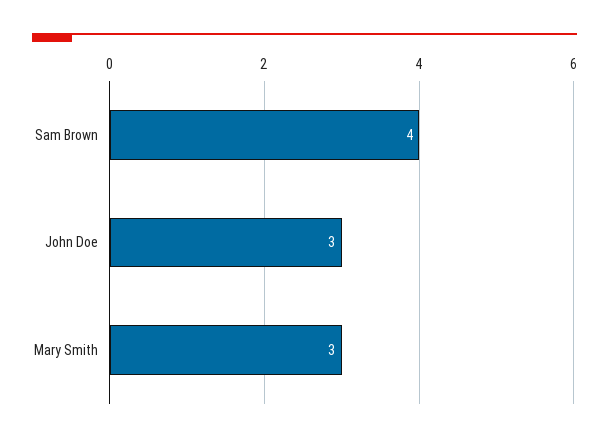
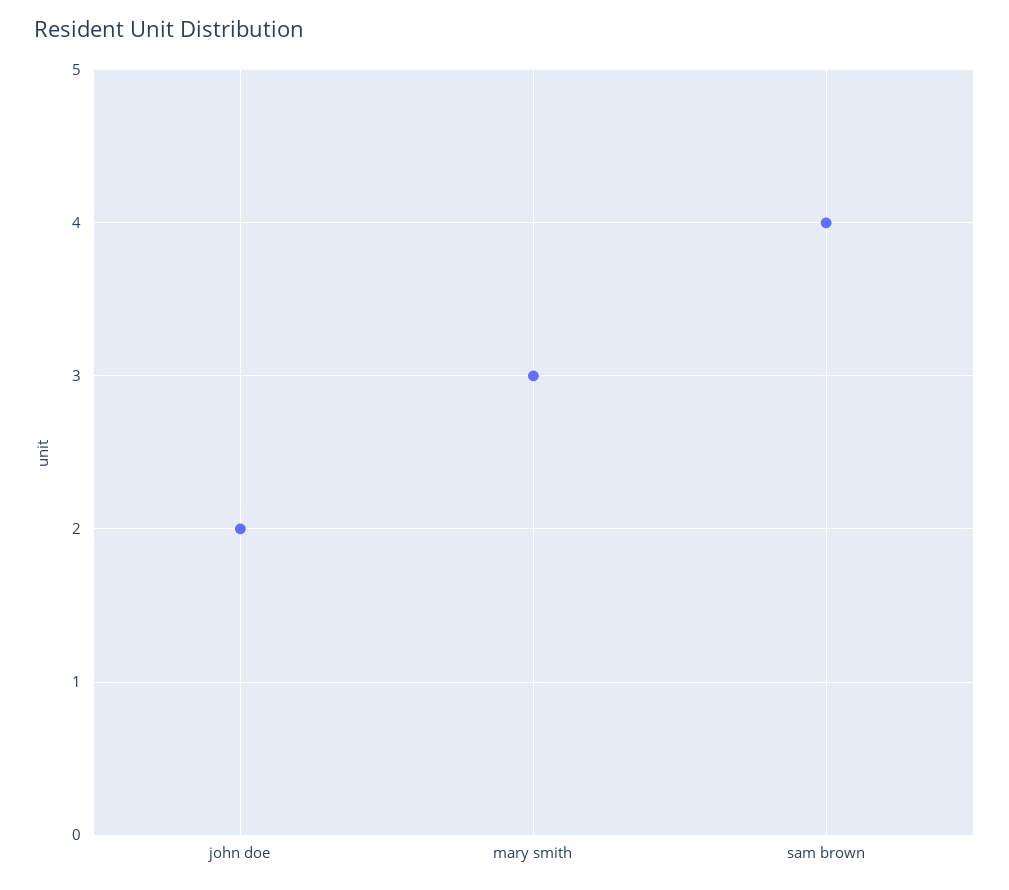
John Doe: 3 -> 2

